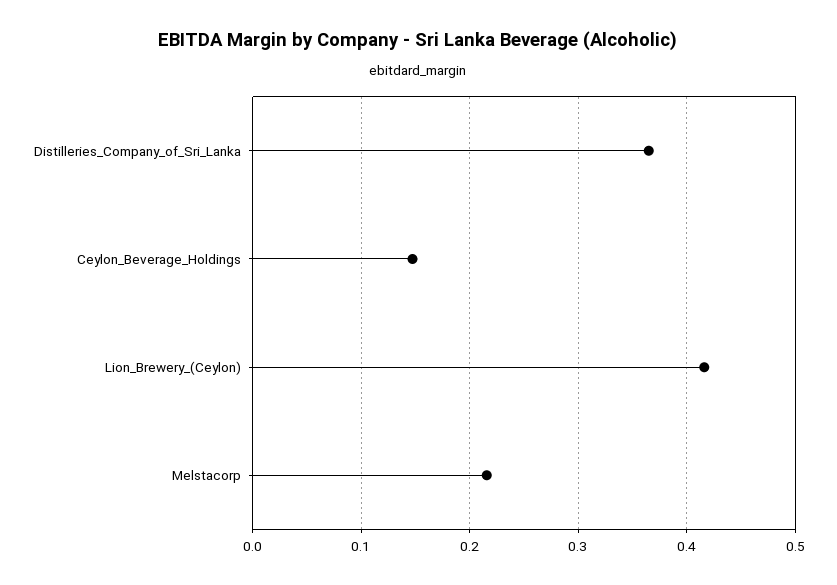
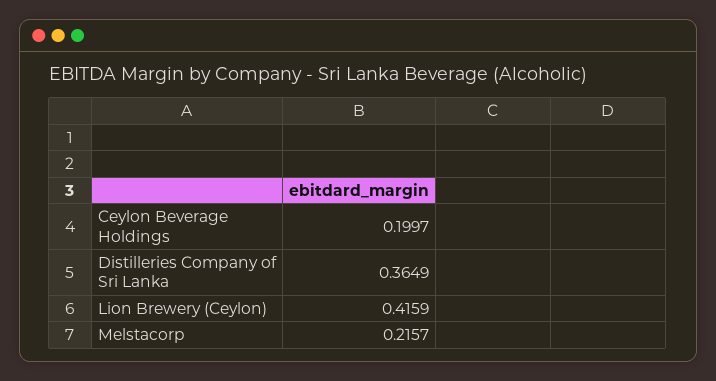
Ceylon_Beverage_Holdings: 0.15 -> 0.1997

